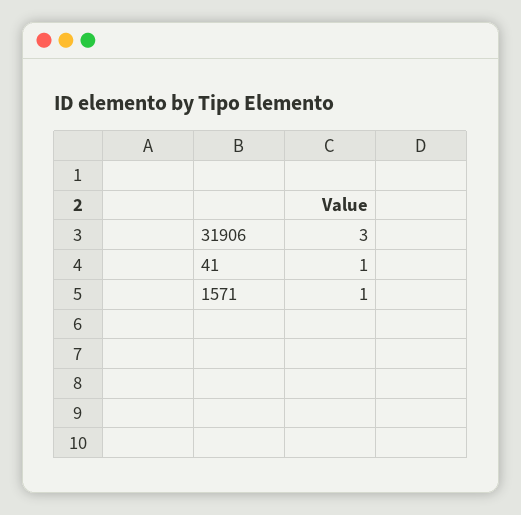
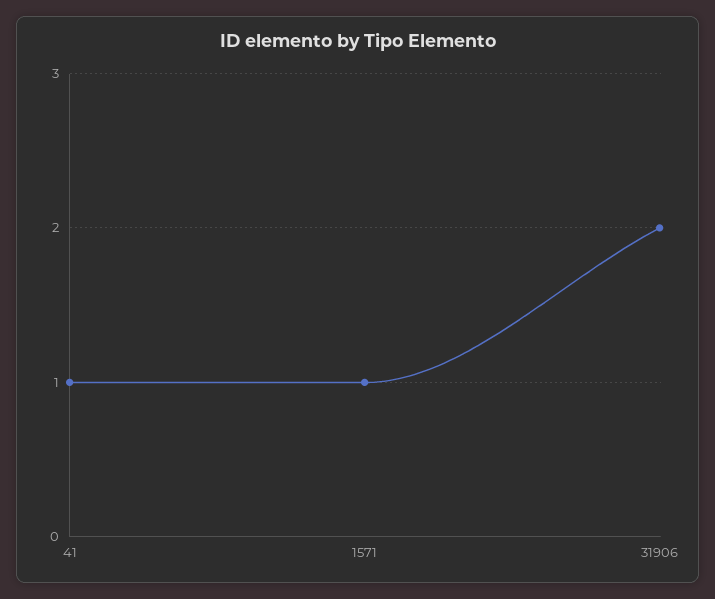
31906: 3 -> 2

